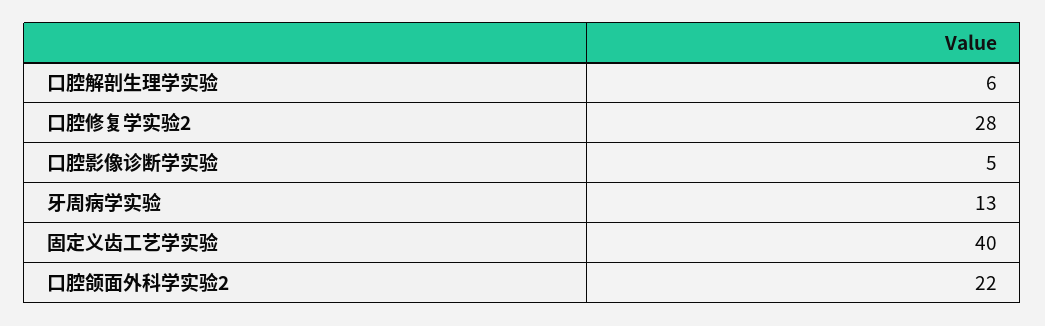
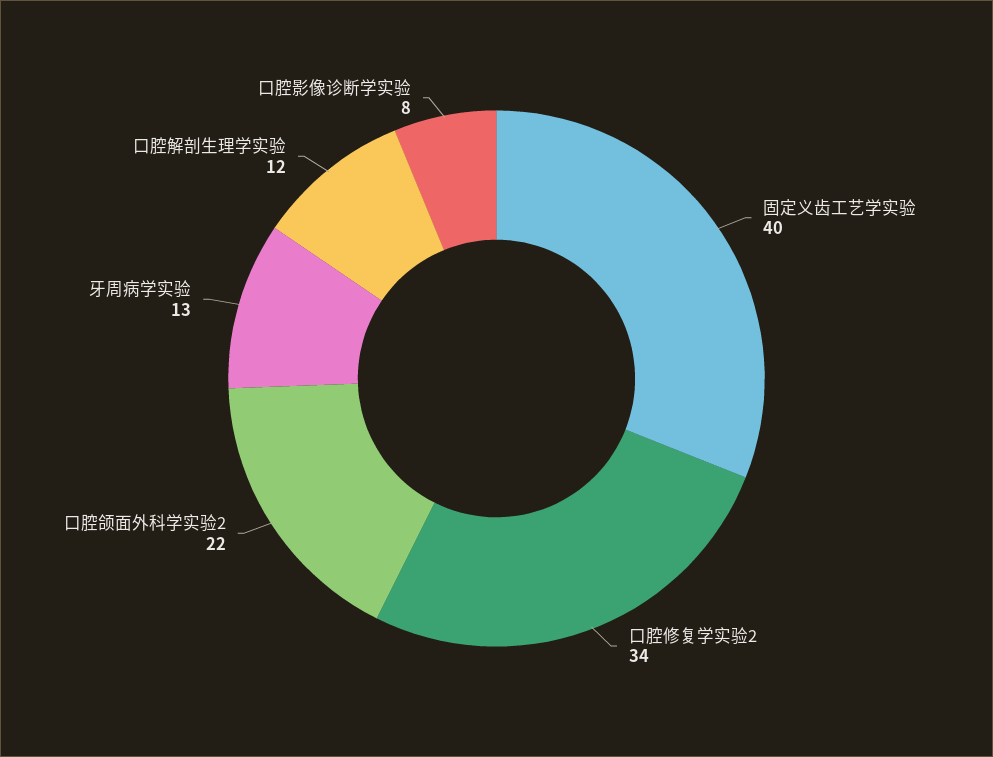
口腔解剖生理学实验: 6 -> 12
口腔修复学实验2: 28 -> 34
口腔影像诊断学实验: 5 -> 8

